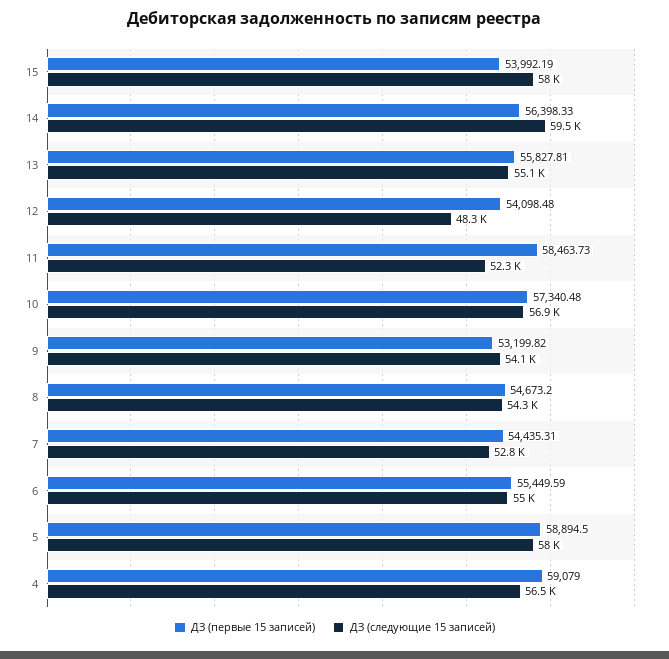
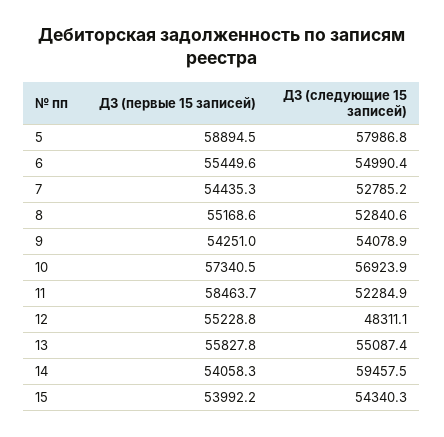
ДЗ (следующие 15 записей), 15: 58000 -> 54340.3
ДЗ (первые 15 записей), 14: 56398.33 -> 54058.3
ДЗ (первые 15 записей), 12: 54098.48 -> 55228.8
ДЗ (первые 15 записей), 9: 53199.82 -> 54251
ДЗ (первые 15 записей), 8: 54673.2 -> 55168.6
ДЗ (следующие 15 записей), 8: 54300 -> 52840.6
ДЗ (первые 15 записей), 4: 59079 -> none
ДЗ (следующие 15 записей), 4: 56500 -> none

